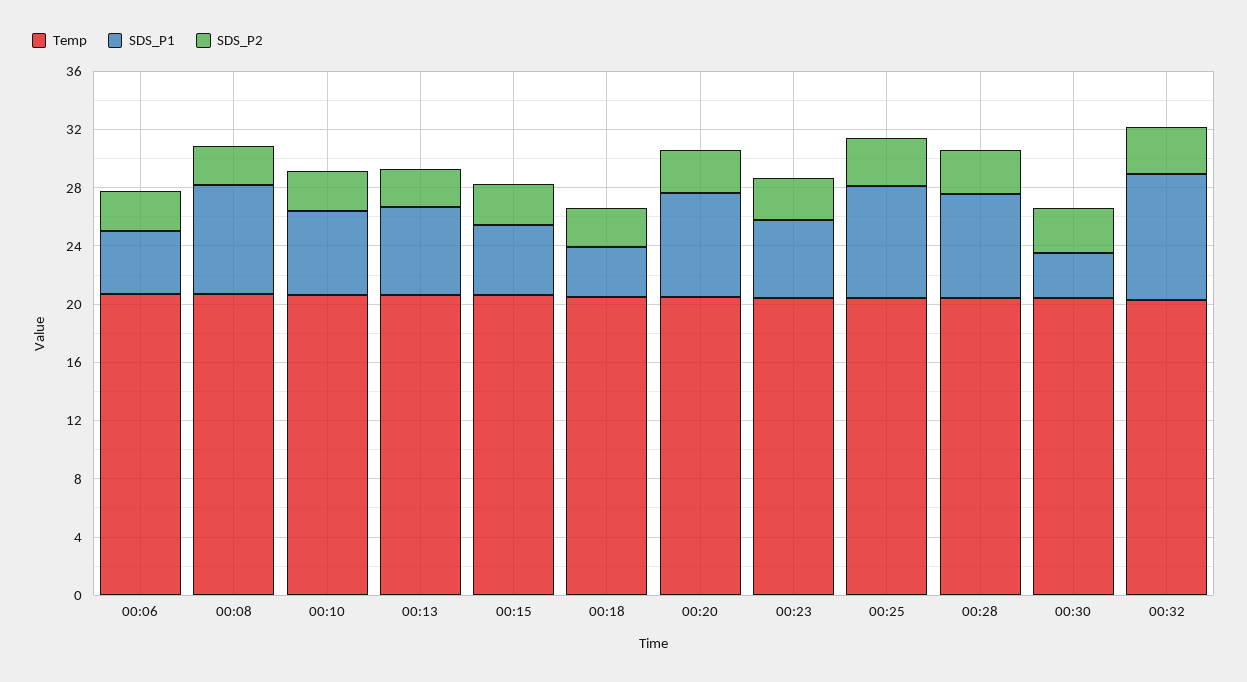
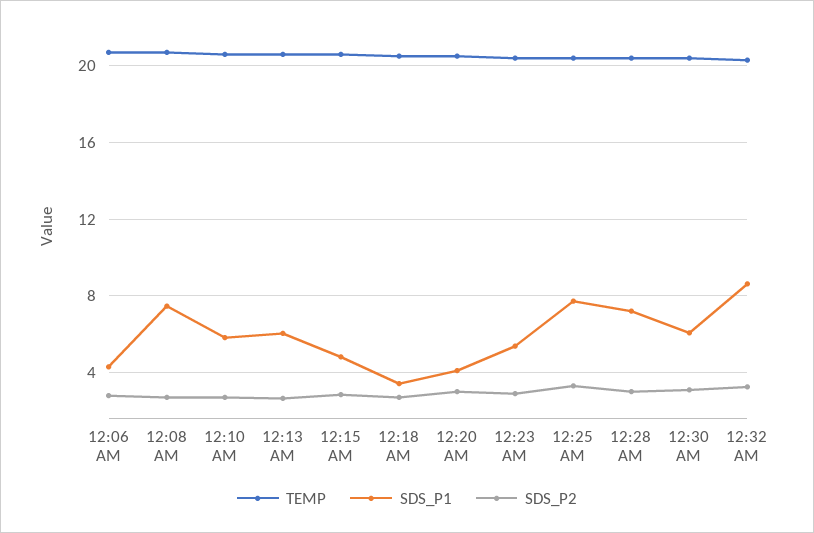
SDS_P1, 00:20: 7 -> 4
SDS_P1, 00:30: 3 -> 6

